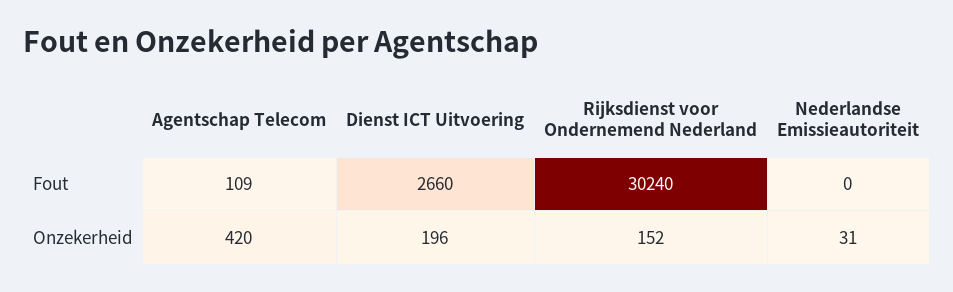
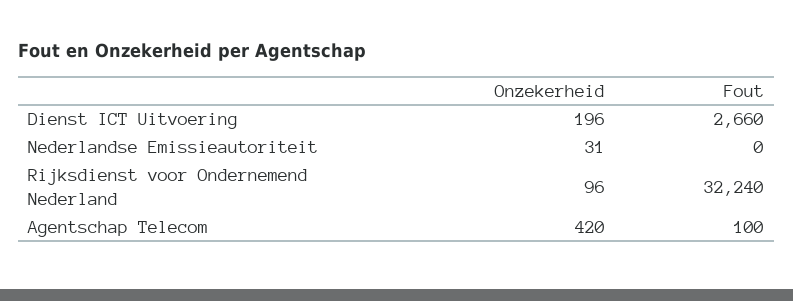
Agentschap Telecom, Fout: 109 -> 100
Rijksdienst voor Ondernemend Nederland, Fout: 30240 -> 32240
Rijksdienst voor Ondernemend Nederland, Onzekerheid: 152 -> 96

